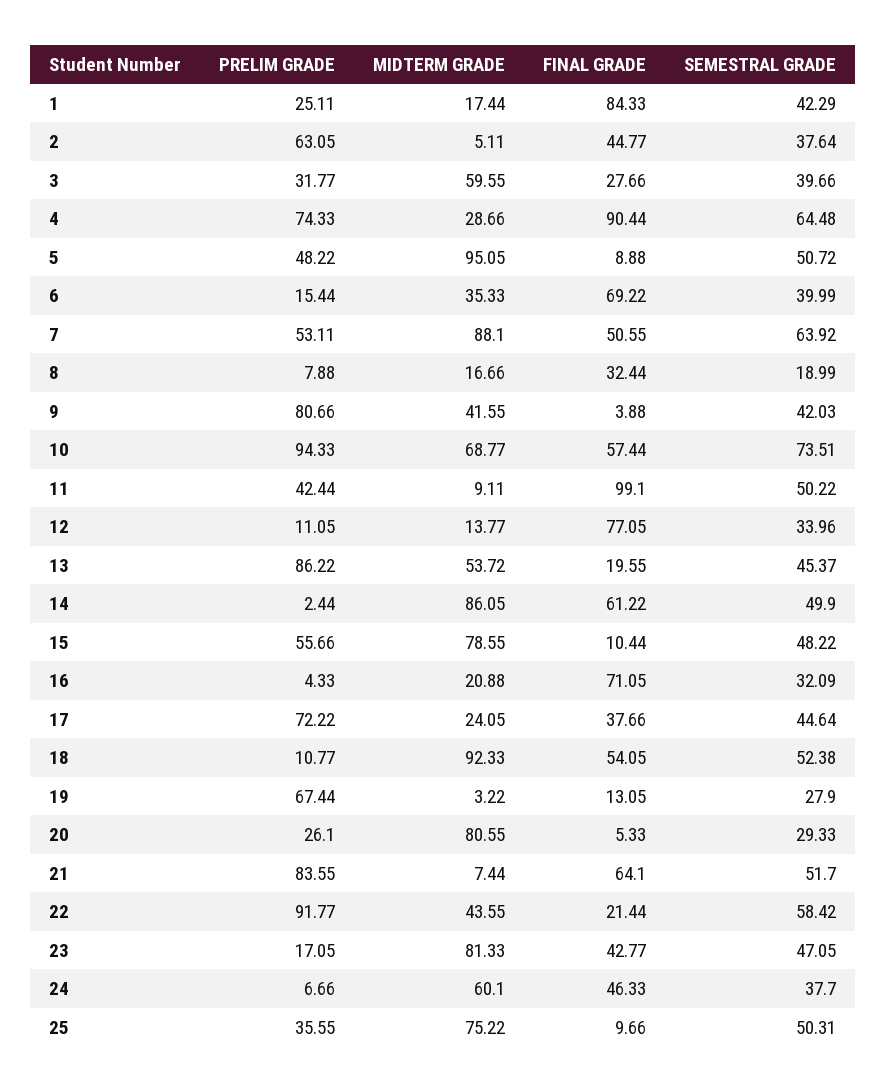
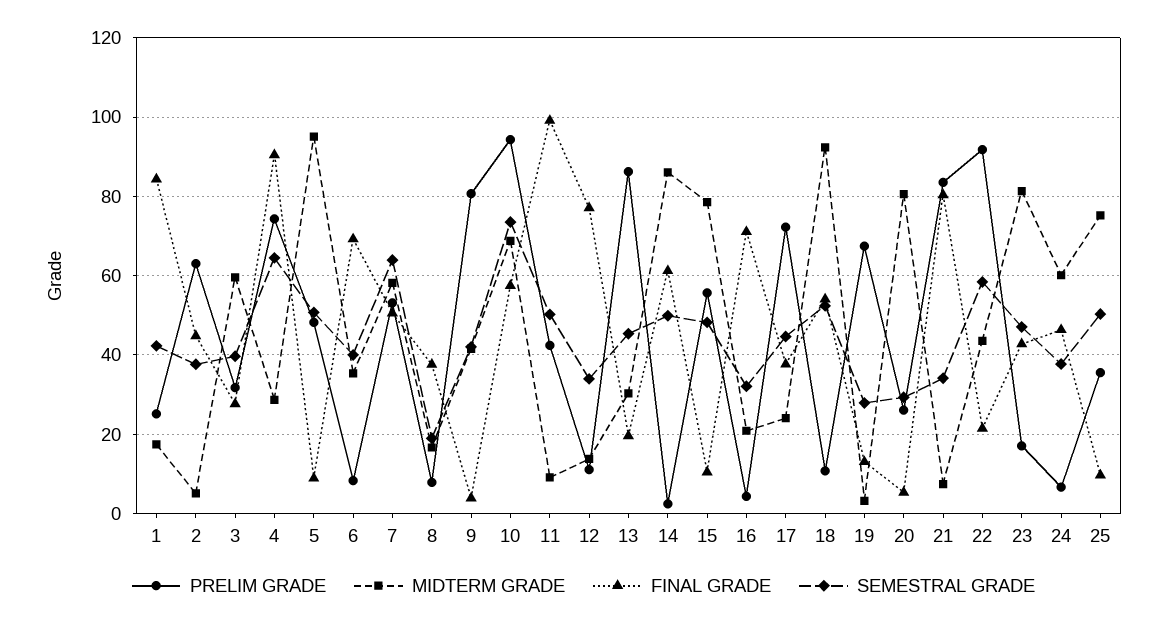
PRELIM GRADE, 6: 15.44 -> 8
MIDTERM GRADE, 7: 88.1 -> 58
FINAL GRADE, 8: 32.44 -> 38
MIDTERM GRADE, 13: 53.72 -> 30
FINAL GRADE, 21: 64.1 -> 80
SEMESTRAL GRADE, 21: 51.7 -> 34

